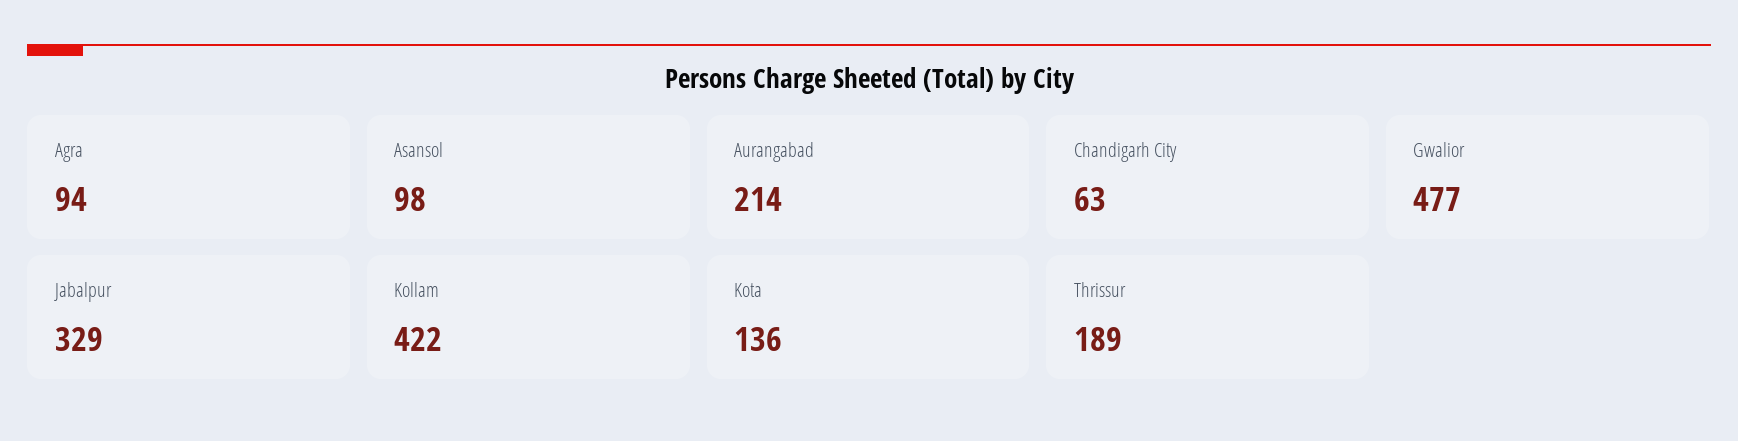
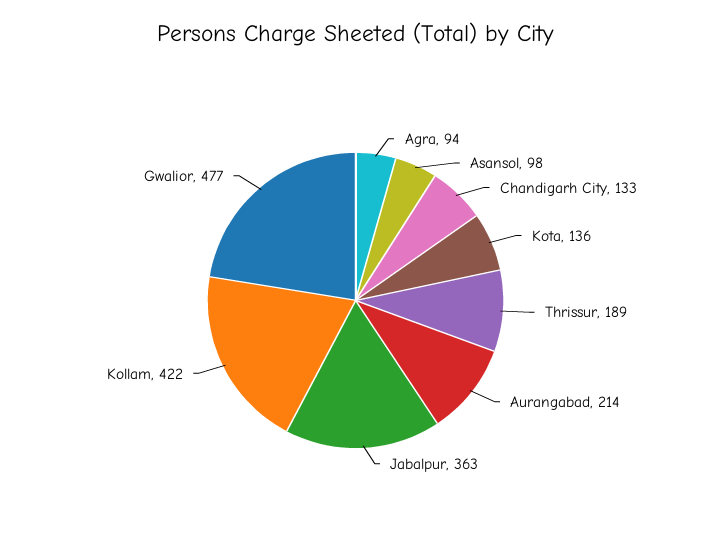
Chandigarh City: 63 -> 133
Jabalpur: 329 -> 363

